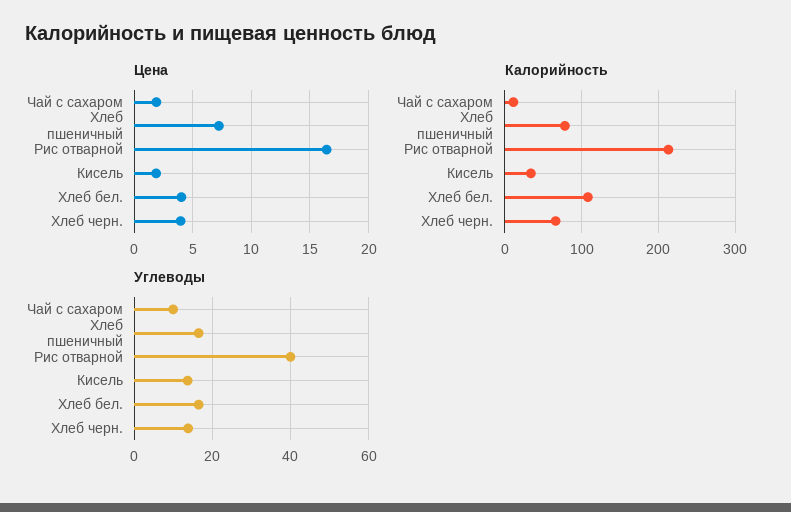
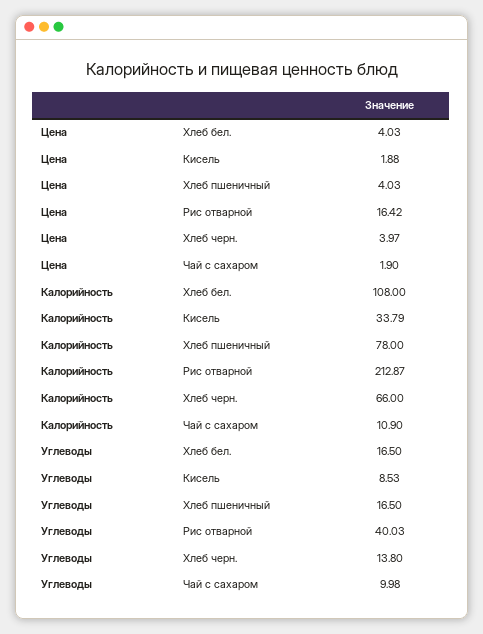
Цена, Хлеб пшеничный: 7 -> 4.03
Углеводы, Кисель: 14 -> 8.53

